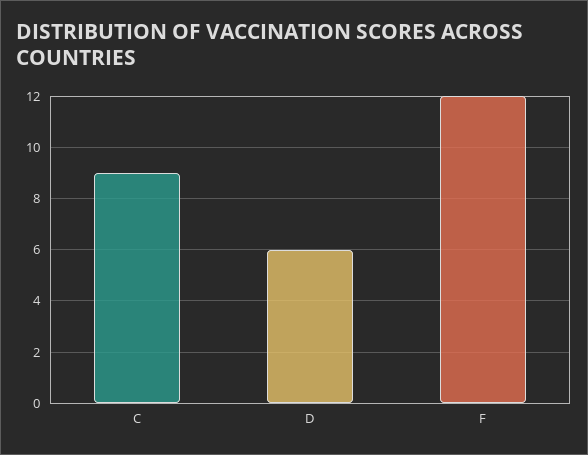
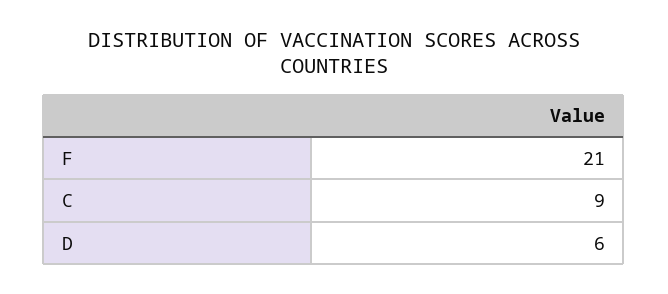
F: 12 -> 21

